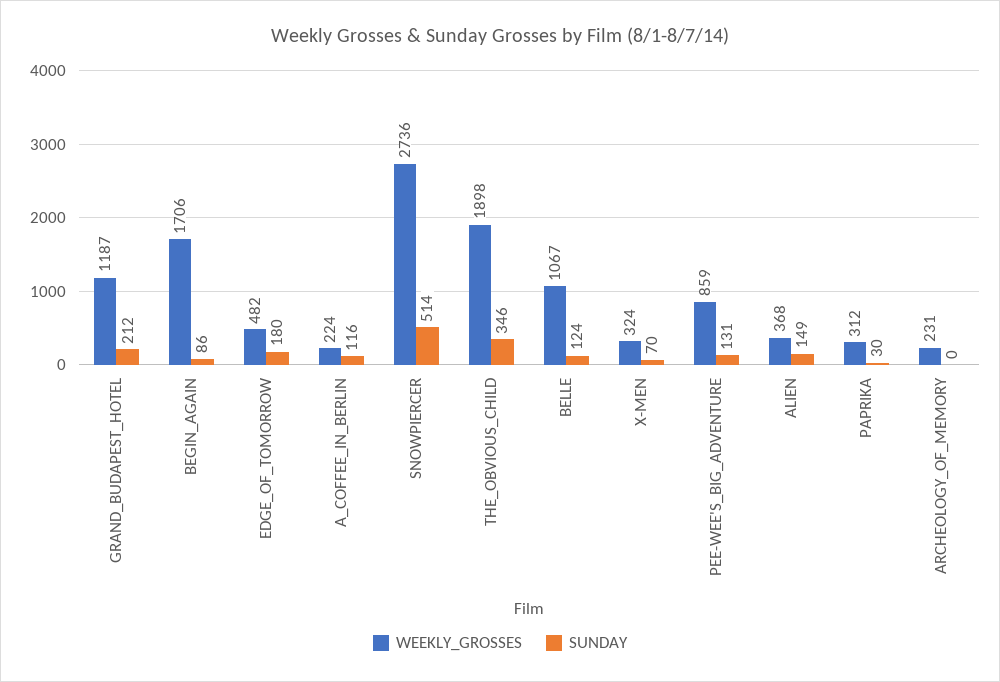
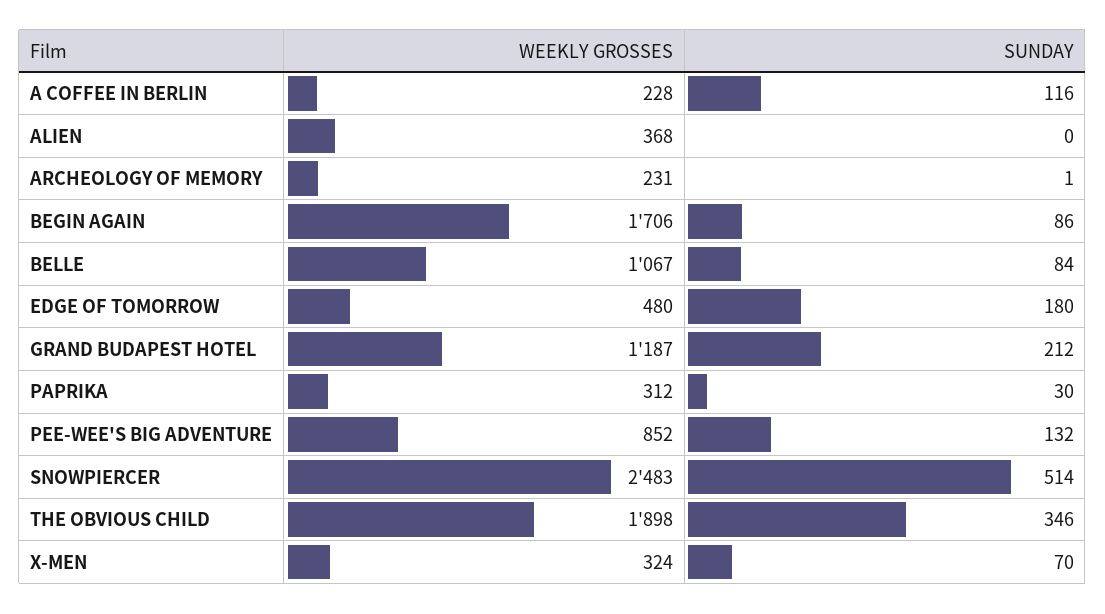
WEEKLY_GROSSES, EDGE_OF_TOMORROW: 482 -> 480
WEEKLY_GROSSES, A_COFFEE_IN_BERLIN: 224 -> 228
WEEKLY_GROSSES, SNOWPIERCER: 2736 -> 2483
SUNDAY, BELLE: 124 -> 84
WEEKLY_GROSSES, PEE-WEE'S_BIG_ADVENTURE: 859 -> 852
SUNDAY, PEE-WEE'S_BIG_ADVENTURE: 131 -> 132
SUNDAY, ALIEN: 149 -> 0
SUNDAY, ARCHEOLOGY_OF_MEMORY: 0 -> 1

